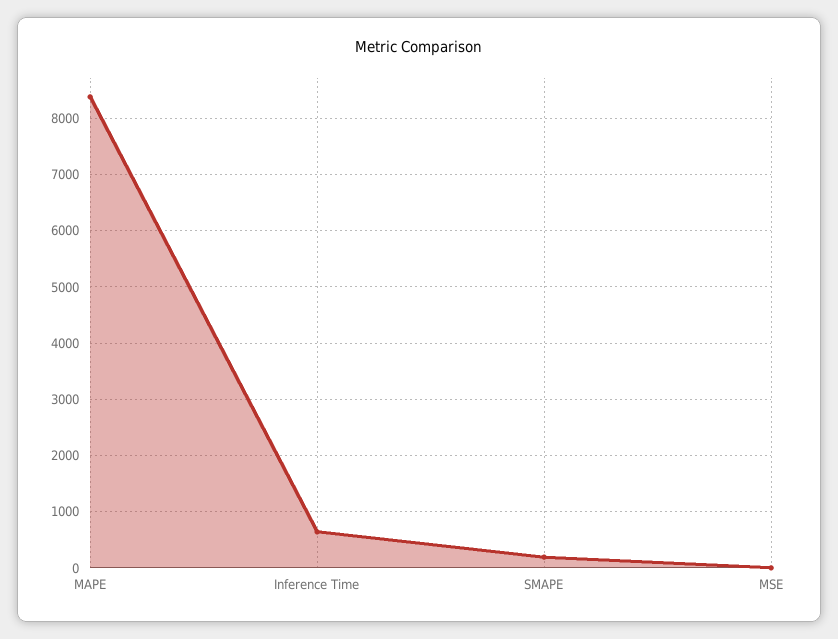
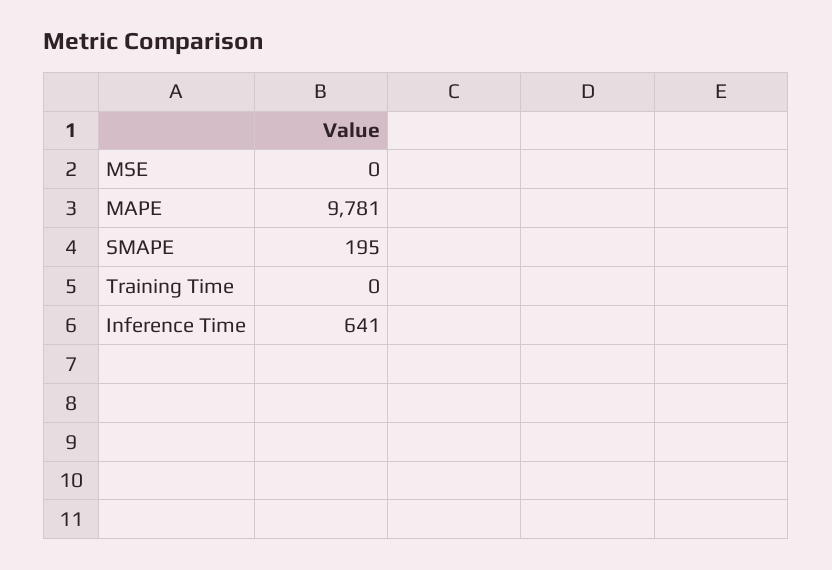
MAPE: 8400 -> 9781
Training Time: none -> 0

